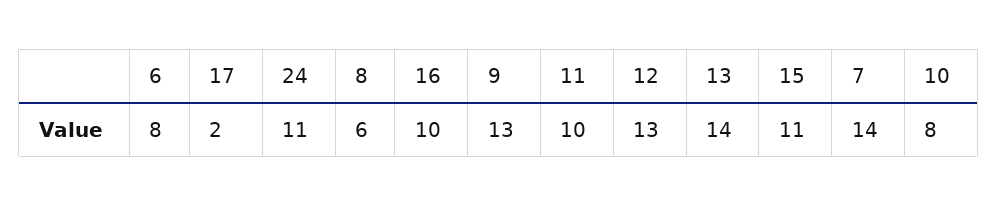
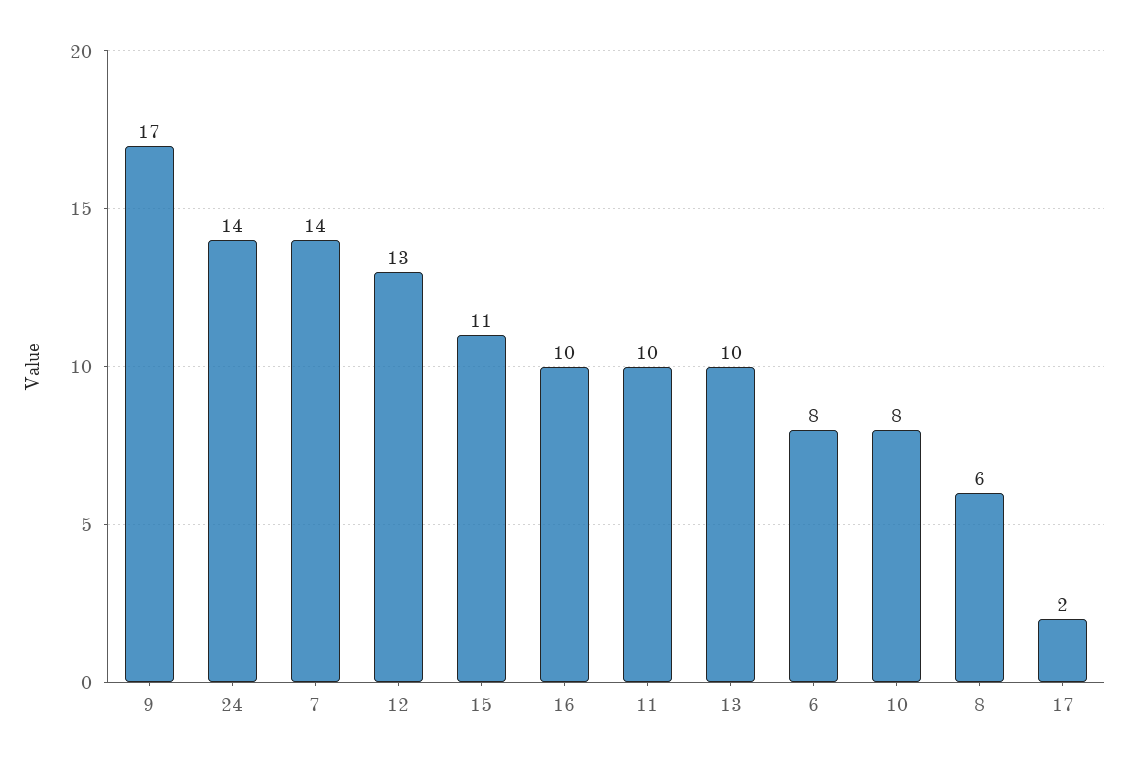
24: 11 -> 14
9: 13 -> 17
13: 14 -> 10

